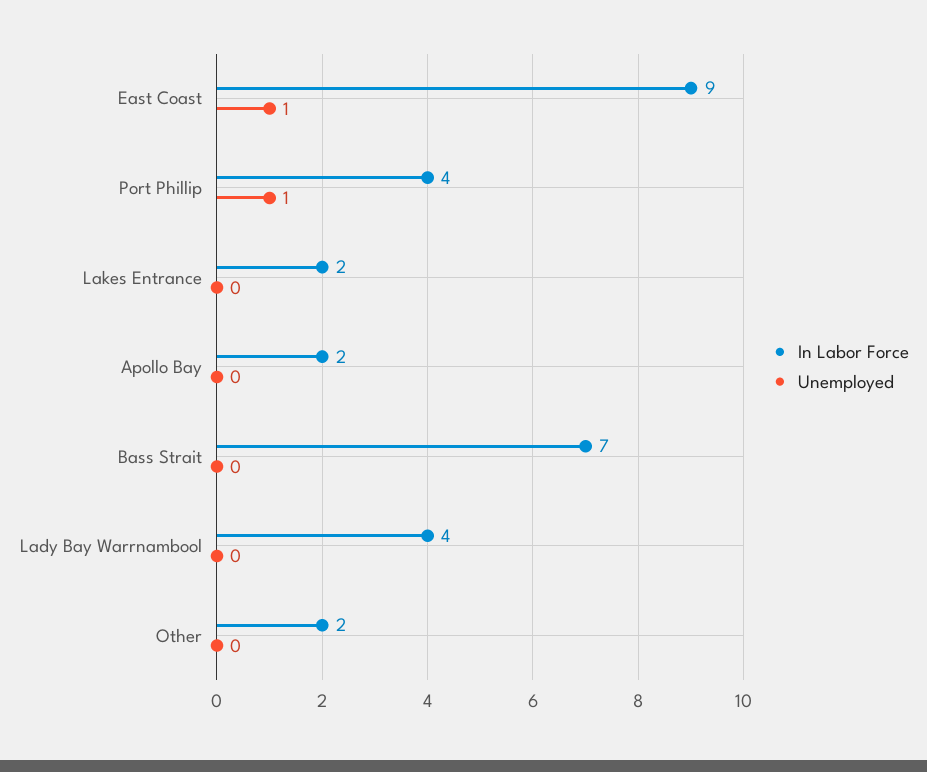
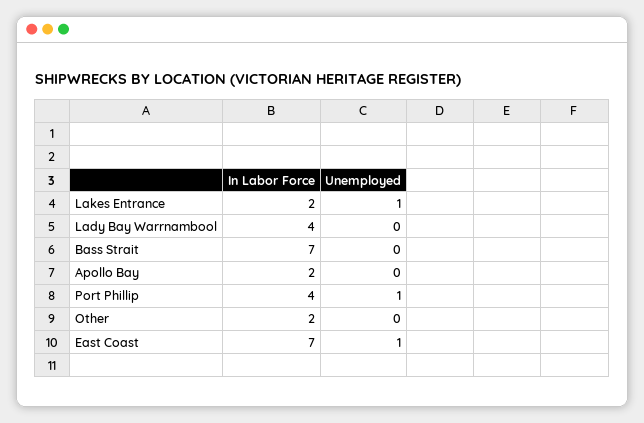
In Labor Force, East Coast: 9 -> 7
Unemployed, Lakes Entrance: 0 -> 1

